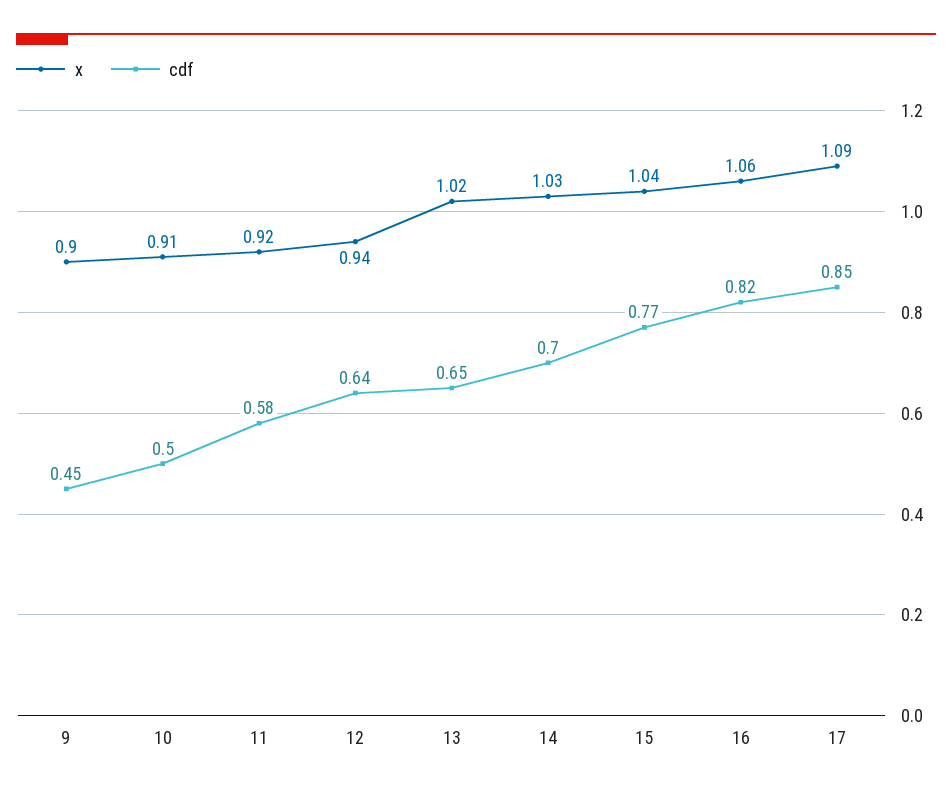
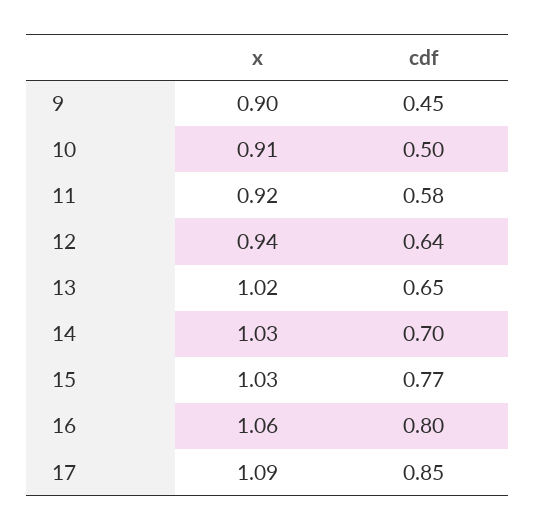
x, 15: 1.04 -> 1.03
cdf, 16: 0.82 -> 0.8

